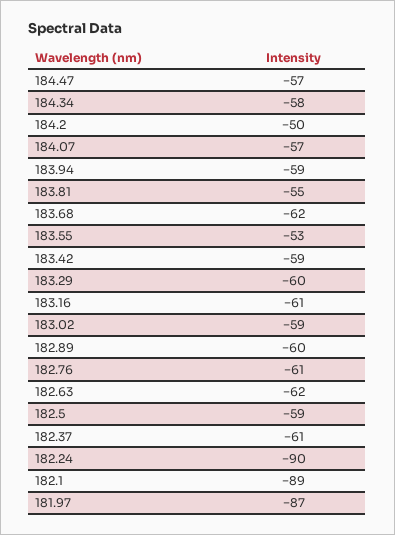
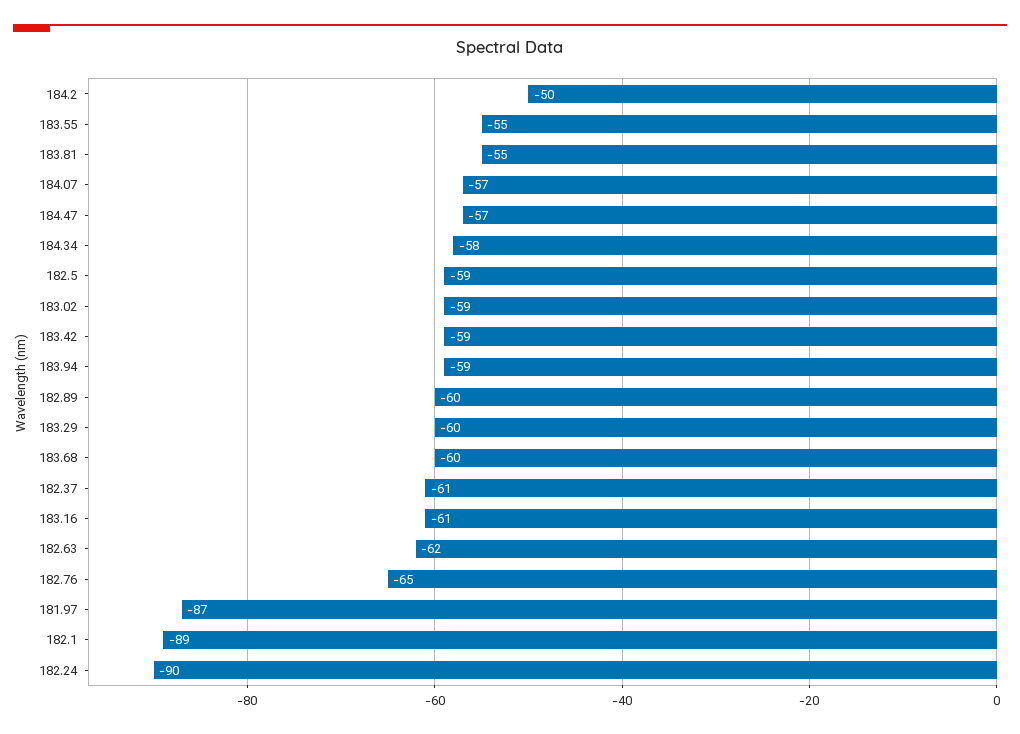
183.68: -62 -> -60
183.55: -53 -> -55
182.76: -61 -> -65

